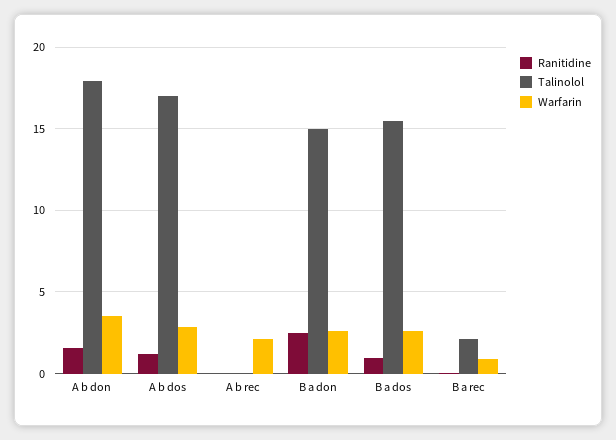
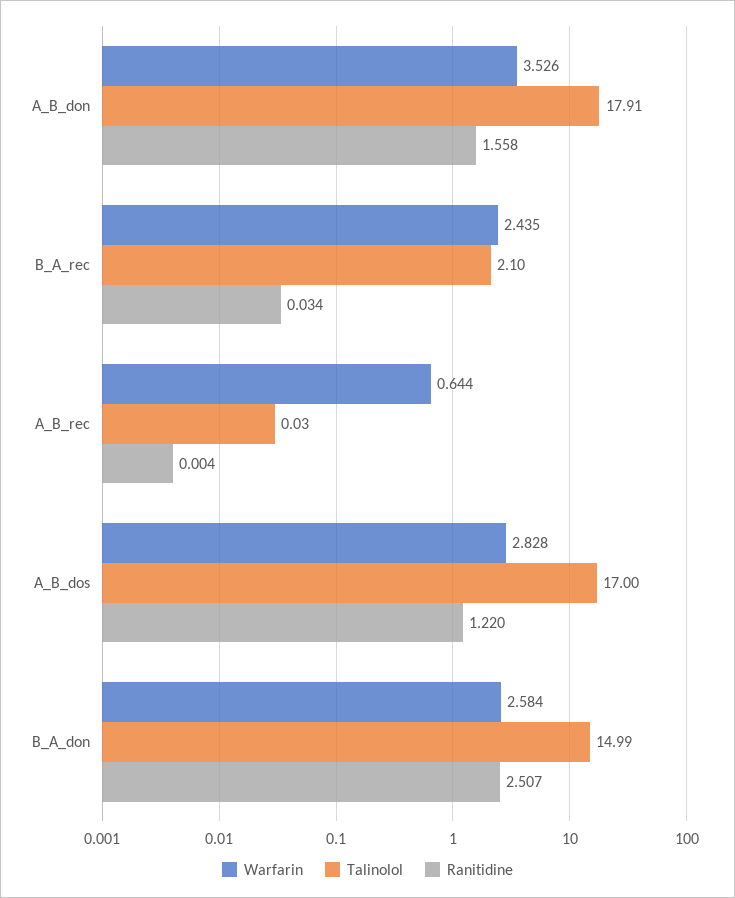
Warfarin, A b rec: 2 -> 0.644
Ranitidine, B a dos: 1 -> none
Talinolol, B a dos: 15.5 -> none
Warfarin, B a dos: 2.5 -> none
Warfarin, B a rec: 1 -> 2.435

